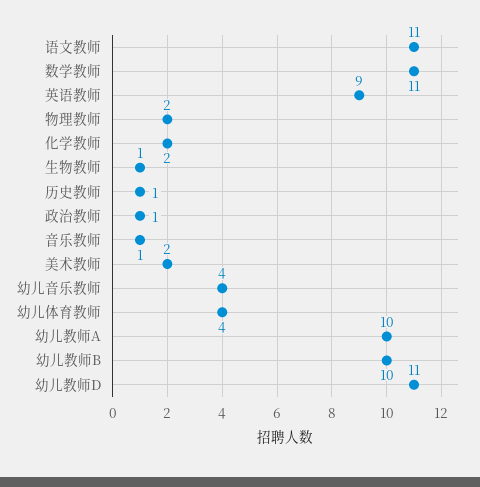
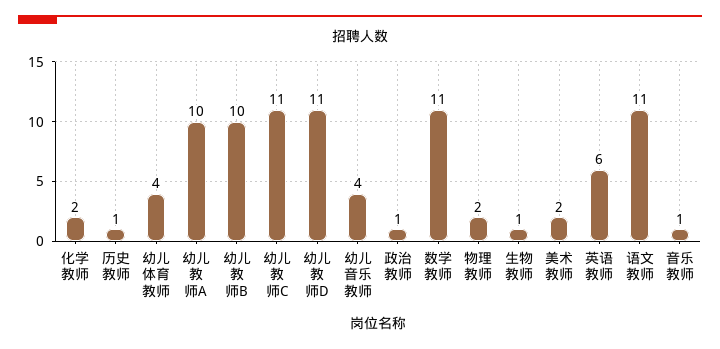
英语教师: 9 -> 6
幼儿教师C: none -> 11

